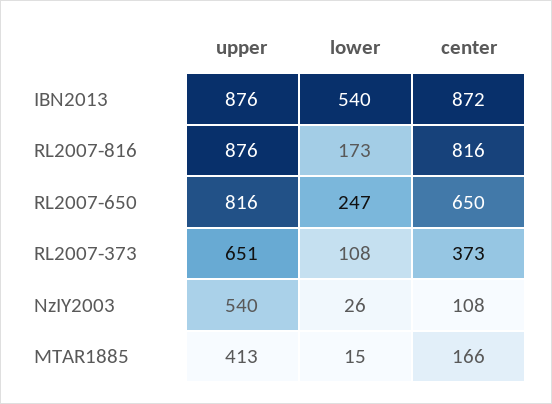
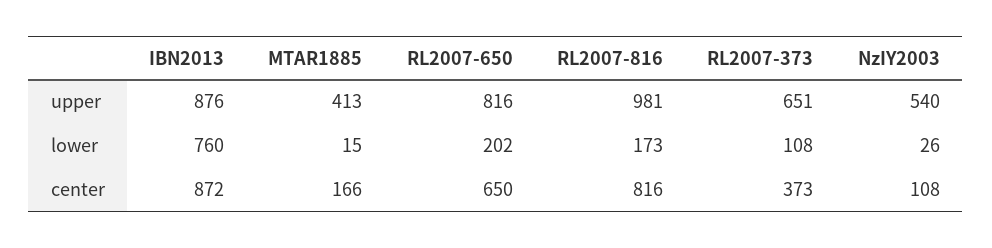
lower, IBN2013: 540 -> 760
upper, RL2007-816: 876 -> 981
lower, RL2007-650: 247 -> 202

